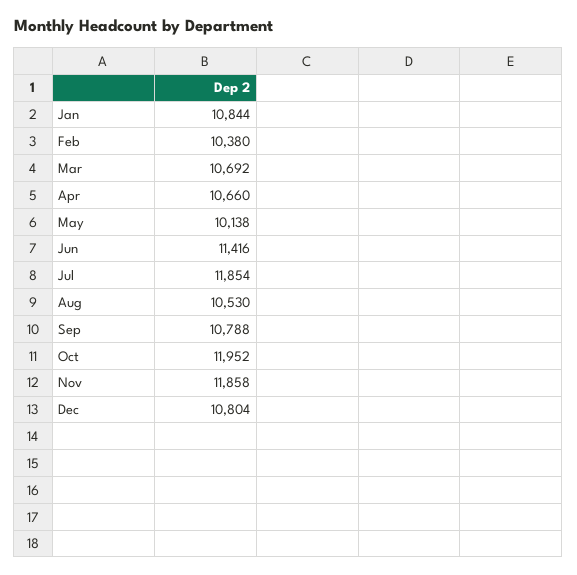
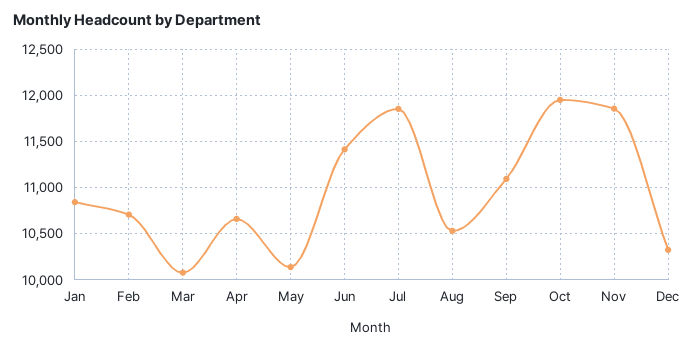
Feb: 10380 -> 10700
Mar: 10692 -> 10100
Sep: 10788 -> 11100
Dec: 10804 -> 10300

